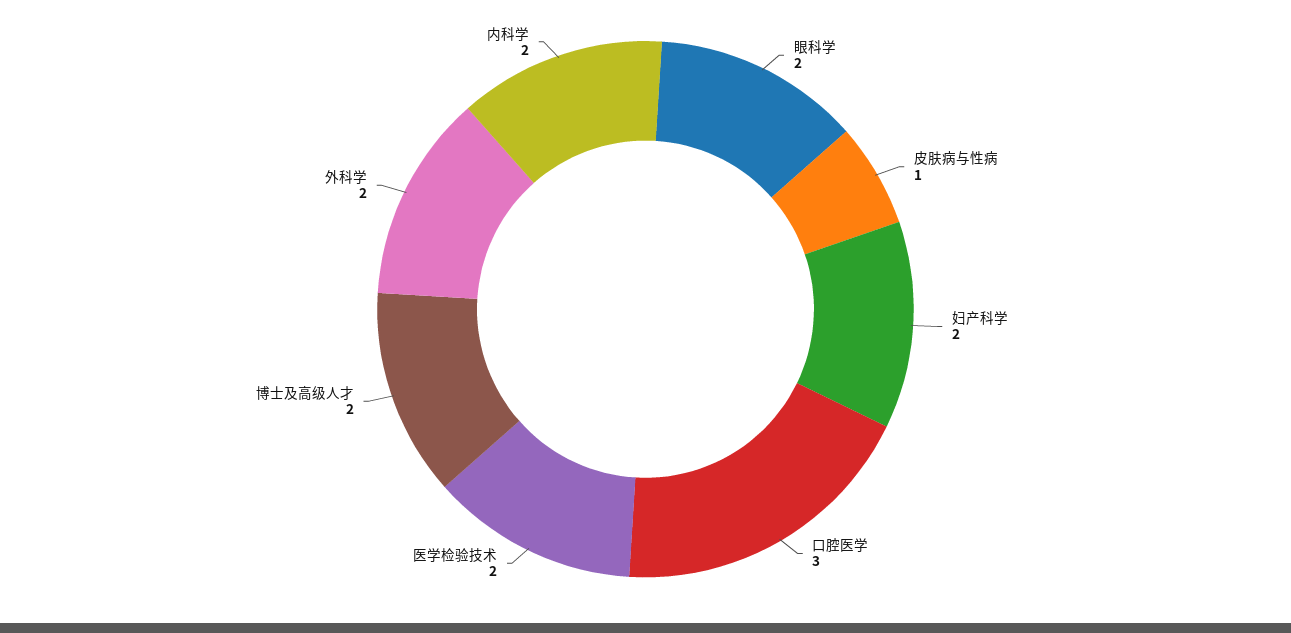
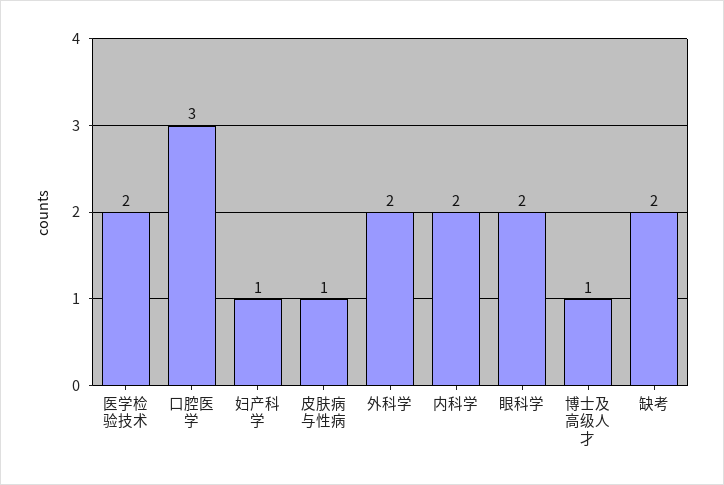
妇产科学: 2 -> 1
博士及高级人才: 2 -> 1
缺考: none -> 2

